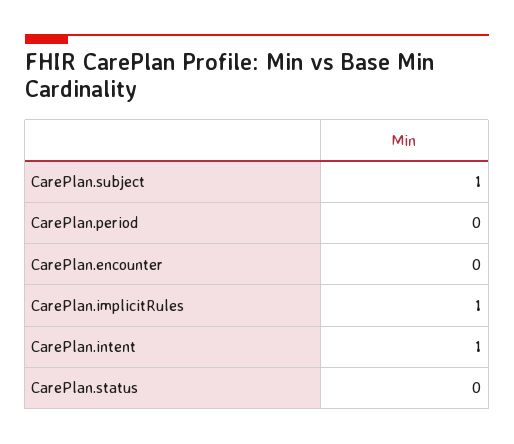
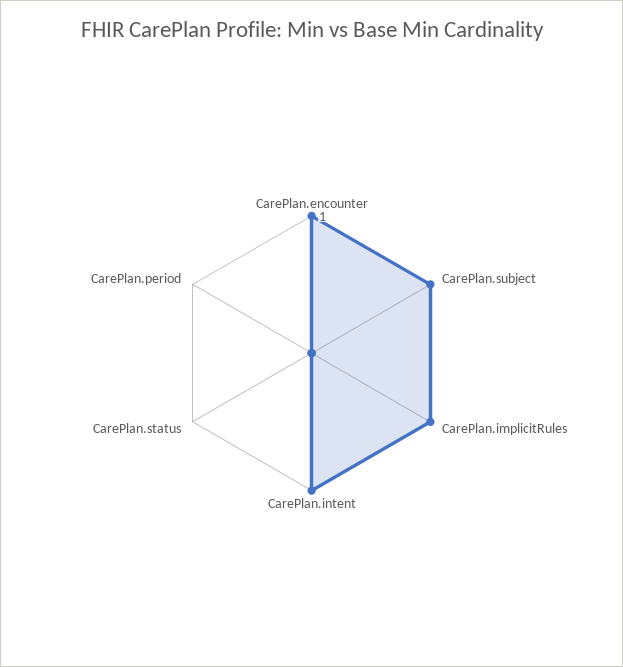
CarePlan.encounter: 0 -> 1

